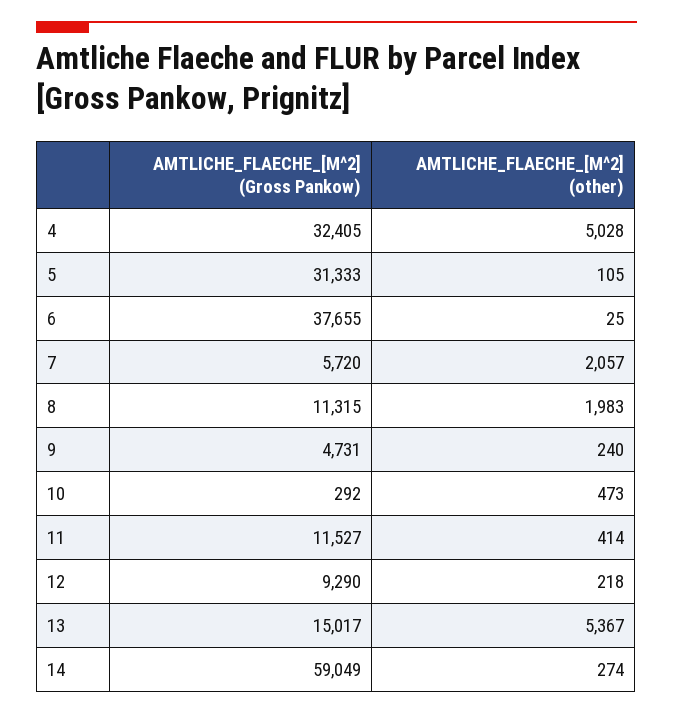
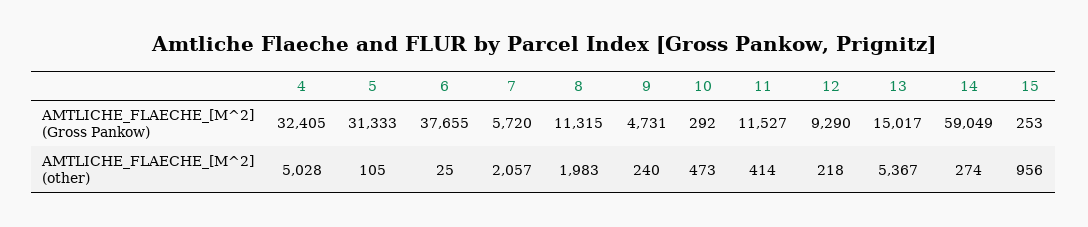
AMTLICHE_FLAECHE_[M^2] (Gross Pankow), 15: none -> 253
AMTLICHE_FLAECHE_[M^2] (other), 15: none -> 956

